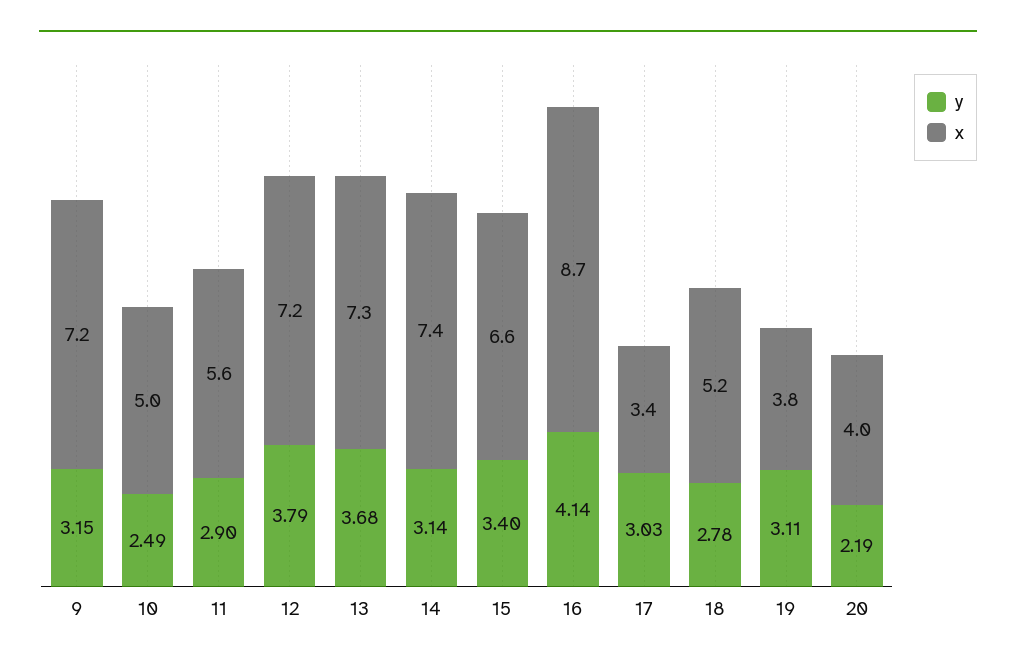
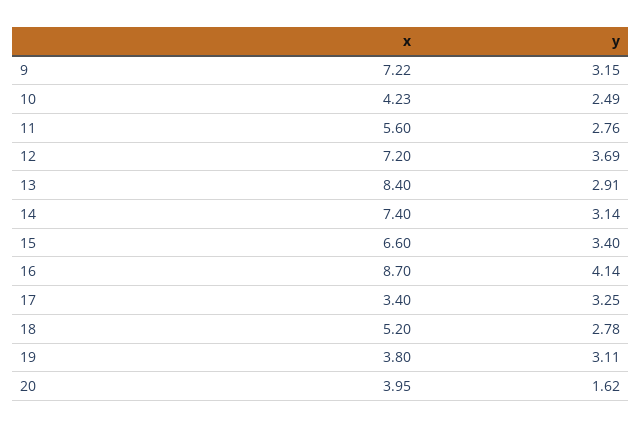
x, 10: 5 -> 4.23
y, 11: 2.9 -> 2.76
y, 12: 3.79 -> 3.69
y, 13: 3.68 -> 2.91
x, 13: 7.3 -> 8.4
y, 17: 3.03 -> 3.25
y, 20: 2.19 -> 1.62

